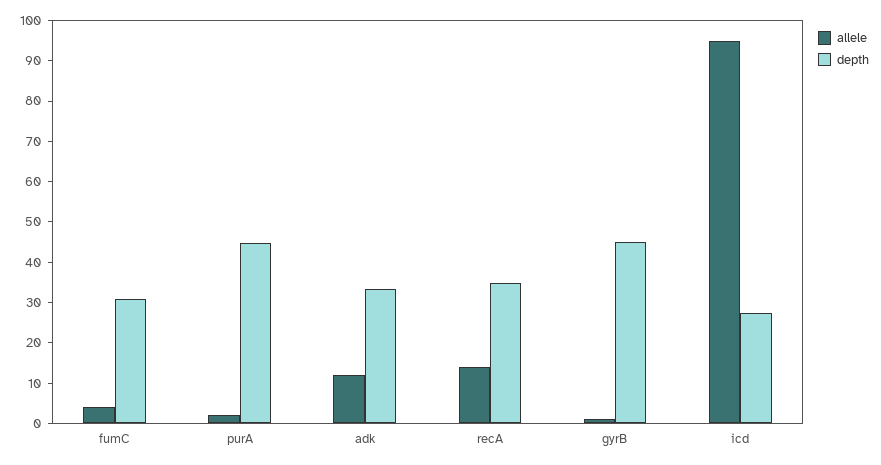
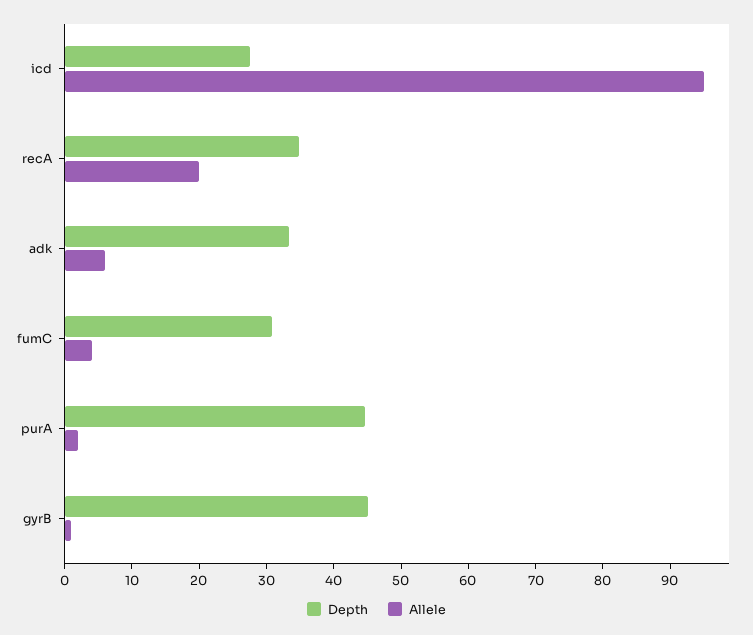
allele, adk: 12 -> 6
allele, recA: 14 -> 20

